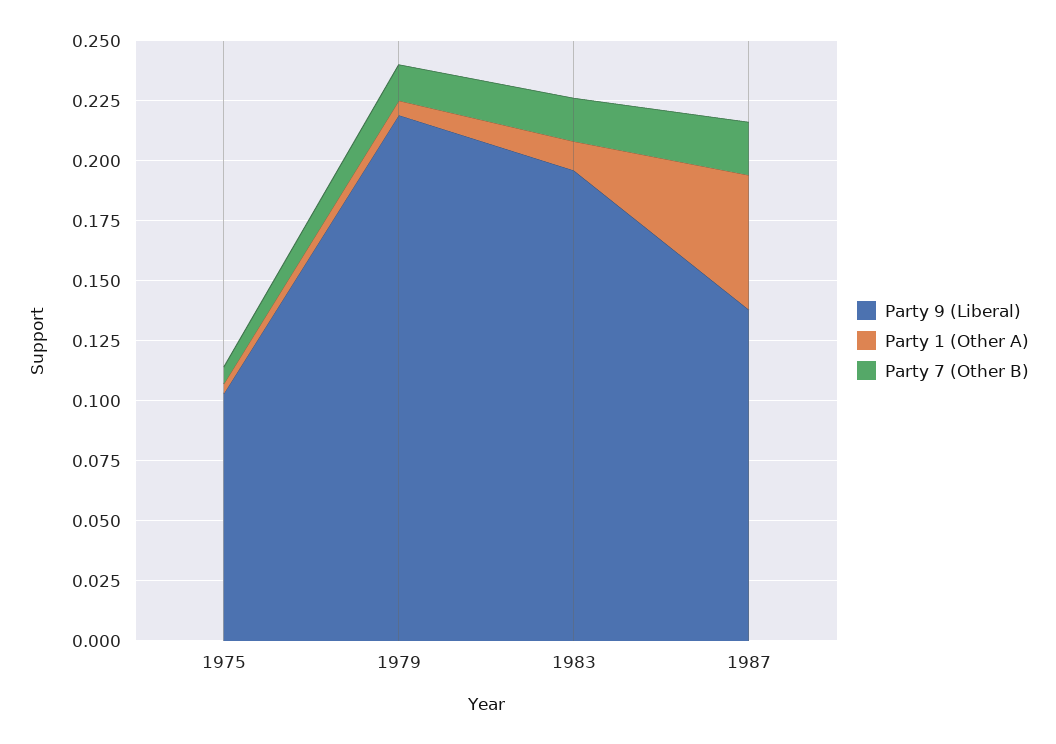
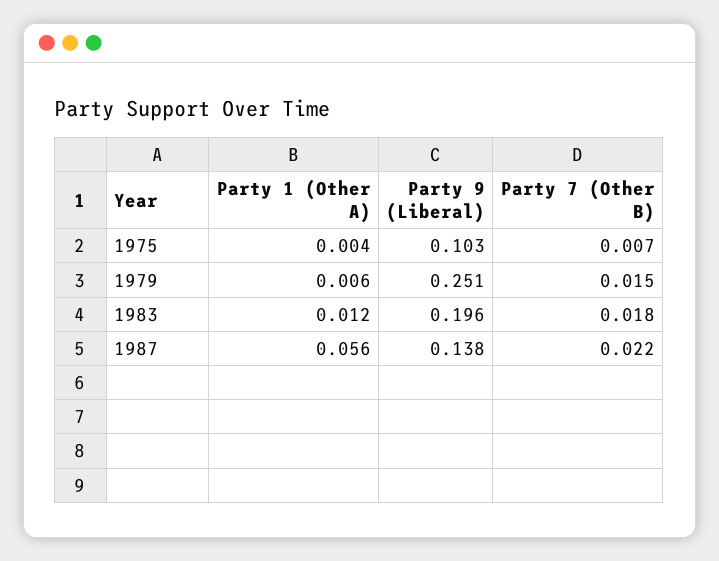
Party 9 (Liberal), 1979: 0.22 -> 0.251

